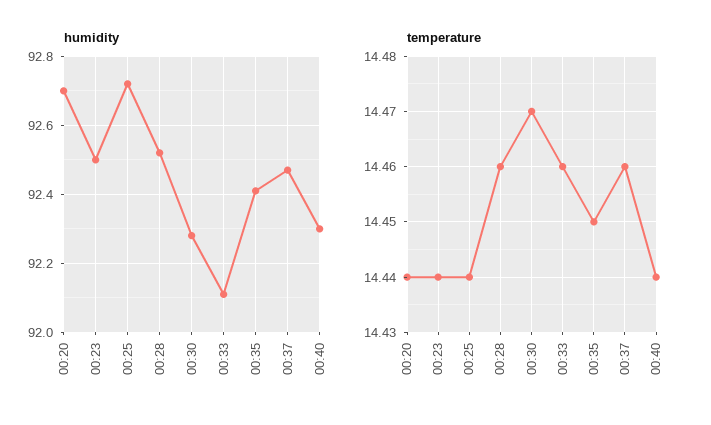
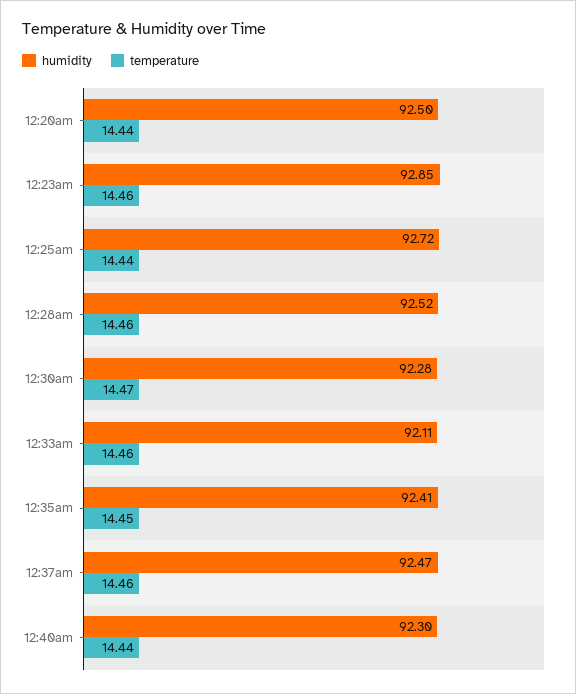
humidity, 00:20: 92.7 -> 92.5
humidity, 00:23: 92.5 -> 92.85
temperature, 00:23: 14.44 -> 14.46

